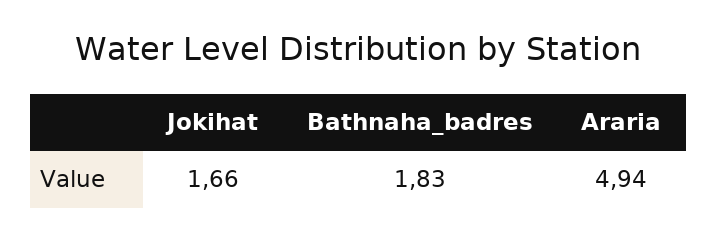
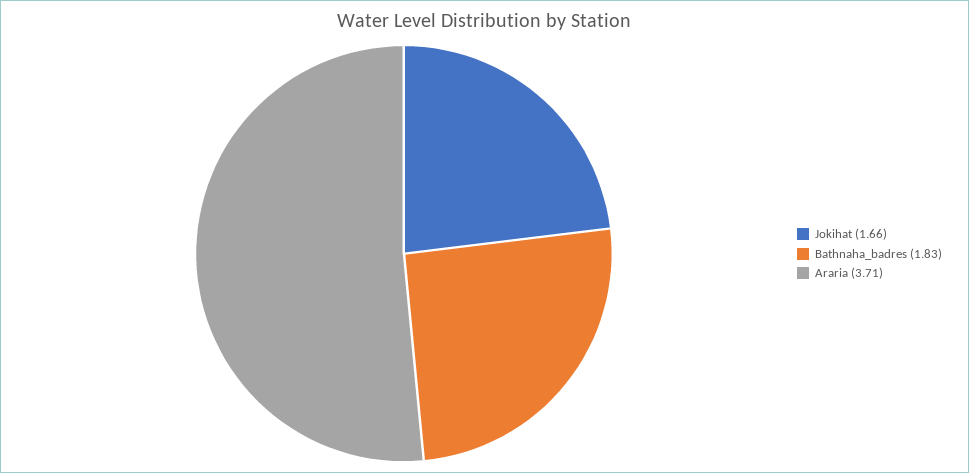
Araria: 4.94 -> 3.71

